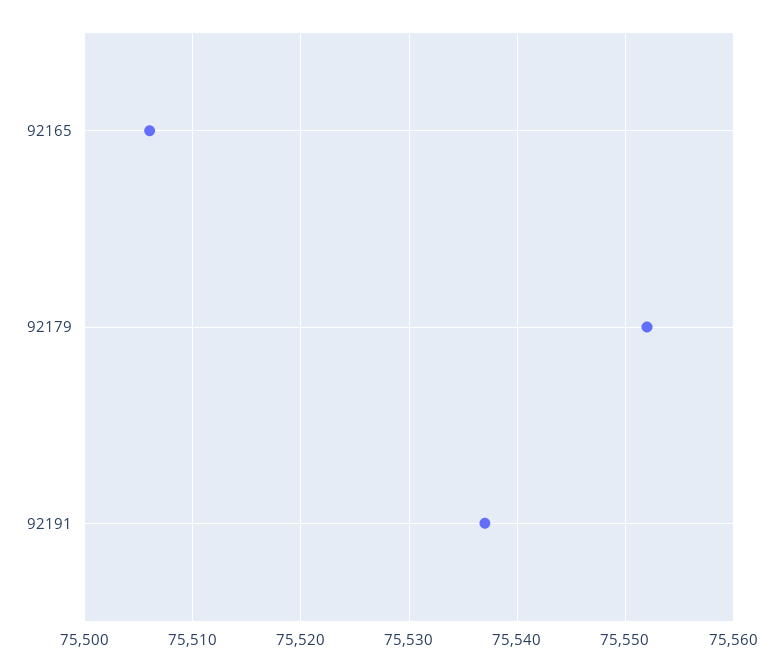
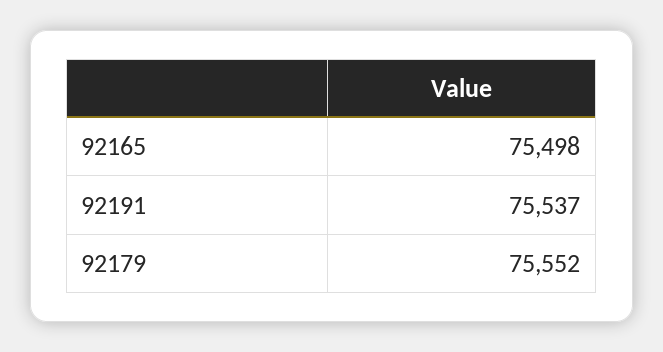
92165: 75506 -> 75498

